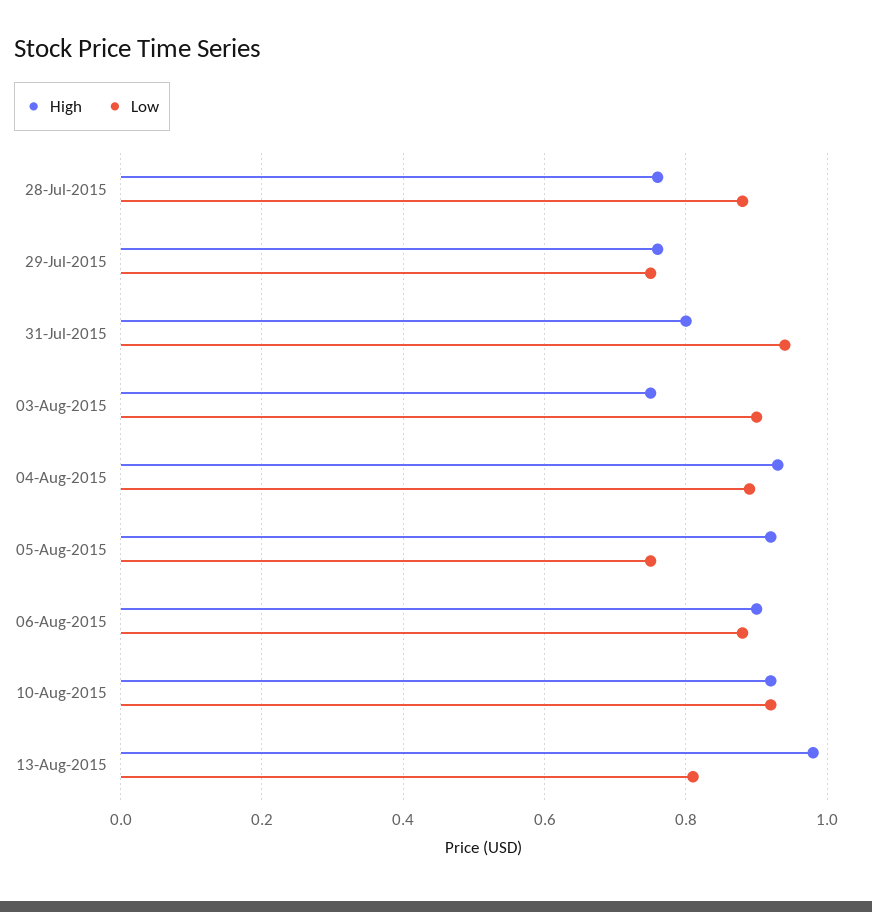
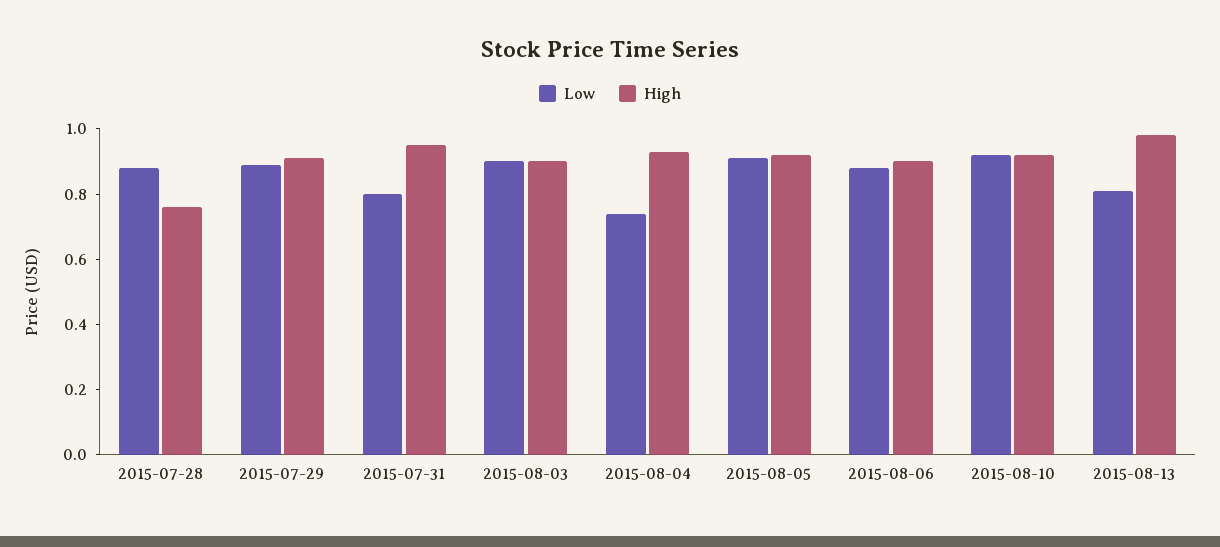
High, 29-Jul-2015: 0.75 -> 0.9
Low, 29-Jul-2015: 0.75 -> 0.9
High, 31-Jul-2015: 0.8 -> 0.95
Low, 31-Jul-2015: 0.95 -> 0.8
High, 03-Aug-2015: 0.75 -> 0.9
Low, 04-Aug-2015: 0.9 -> 0.75
Low, 05-Aug-2015: 0.75 -> 0.9

